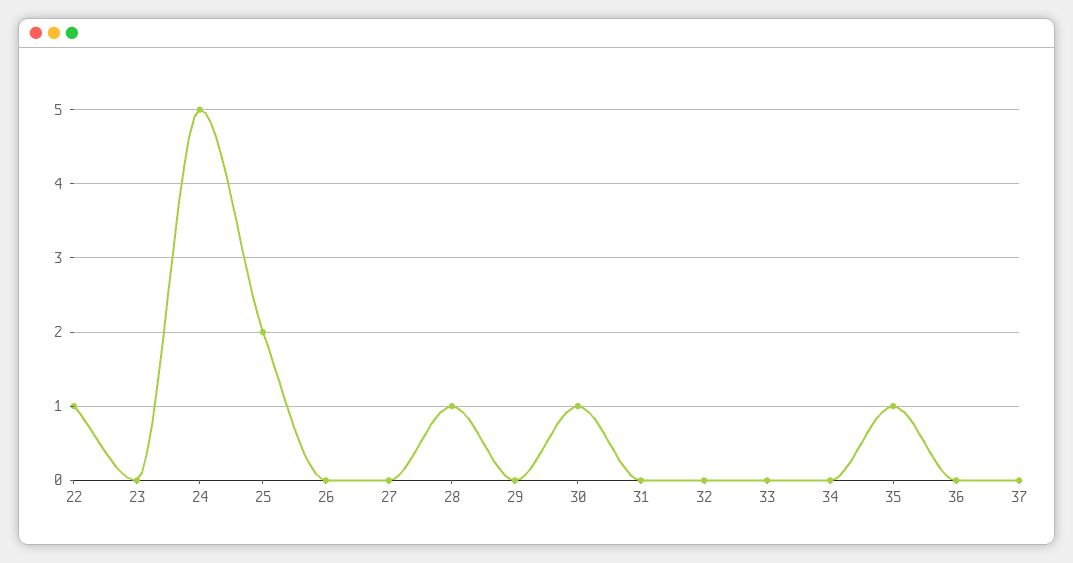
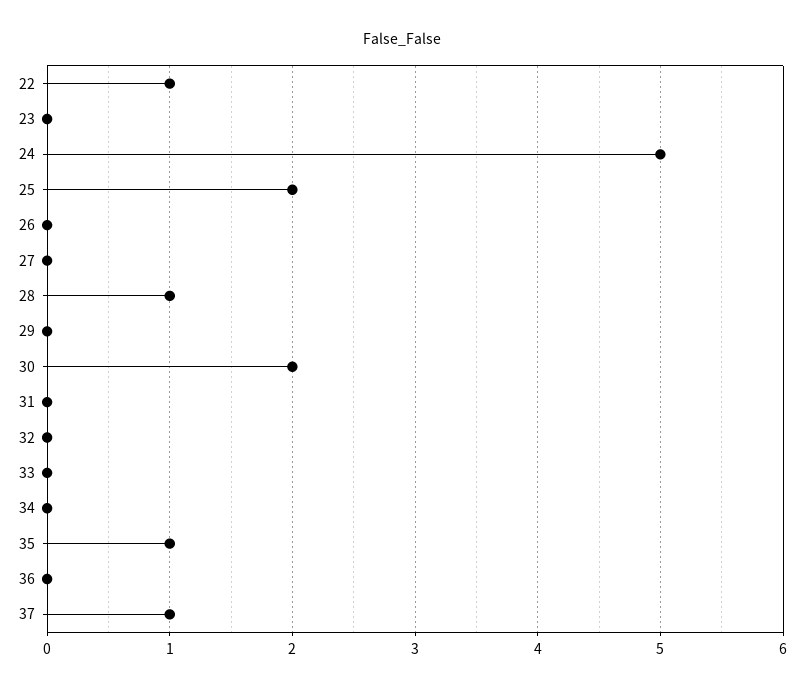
30: 1 -> 2
37: 0 -> 1

